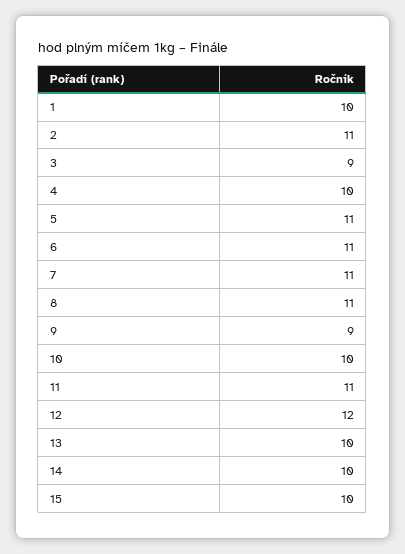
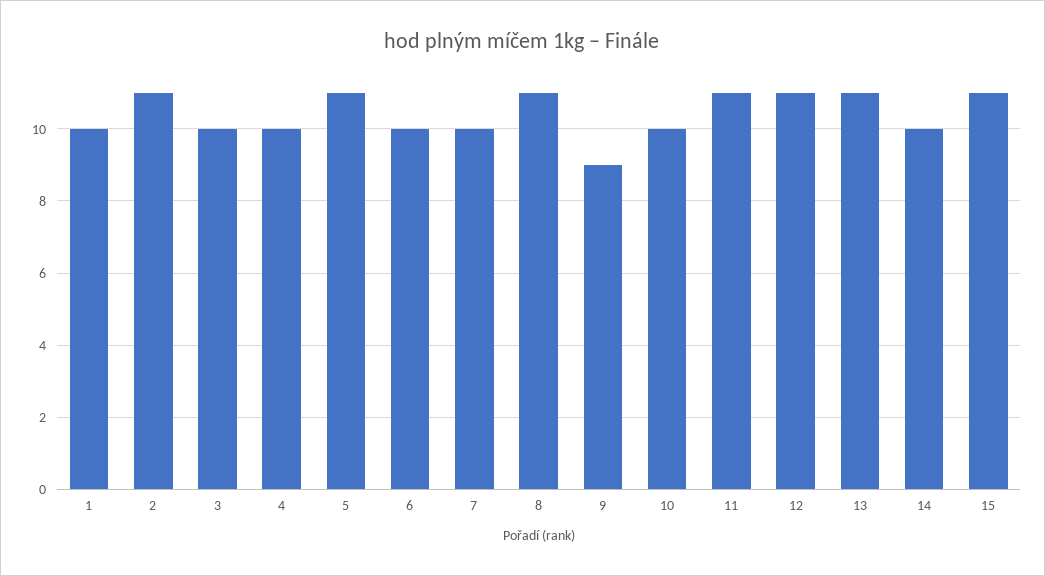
3: 9 -> 10
6: 11 -> 10
7: 11 -> 10
12: 12 -> 11
13: 10 -> 11
15: 10 -> 11

